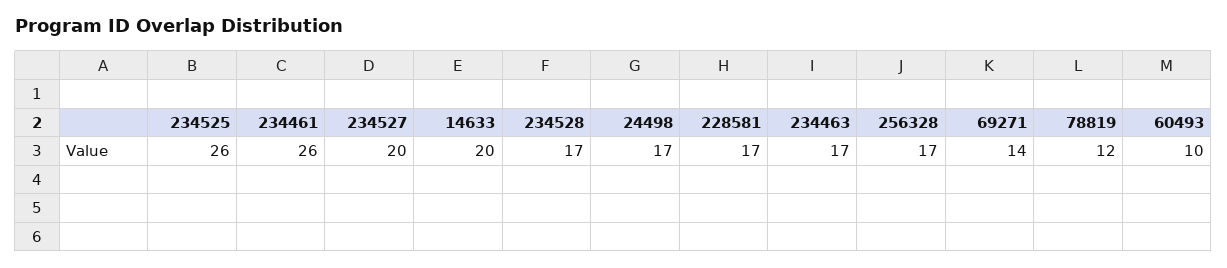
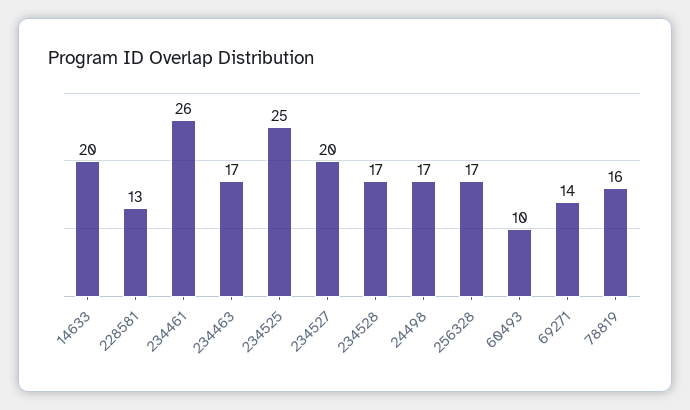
234525: 26 -> 25
228581: 17 -> 13
78819: 12 -> 16

